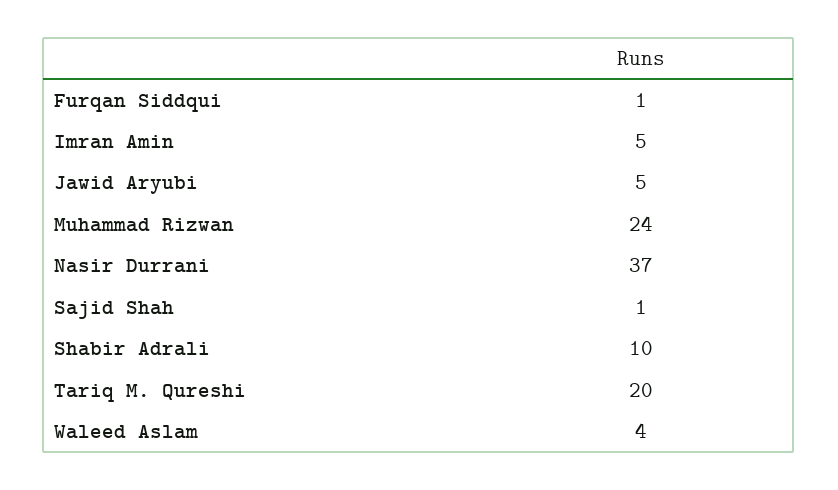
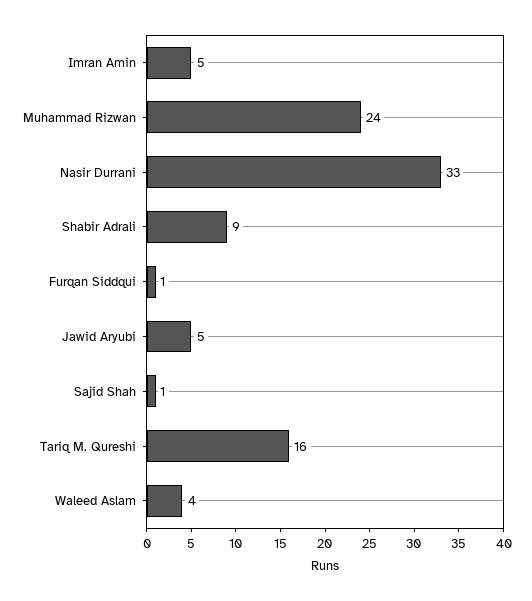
Nasir Durrani: 37 -> 33
Shabir Adrali: 10 -> 9
Tariq M. Qureshi: 20 -> 16

